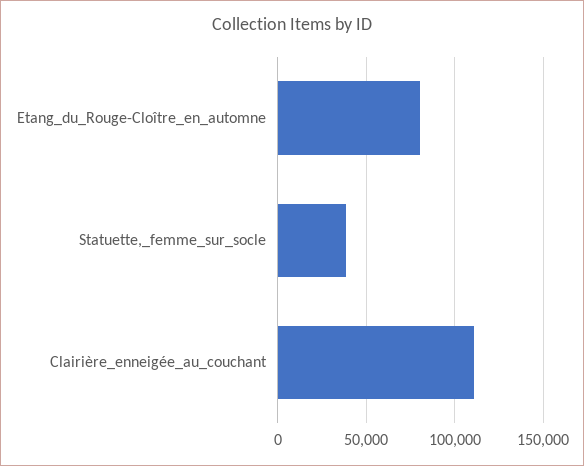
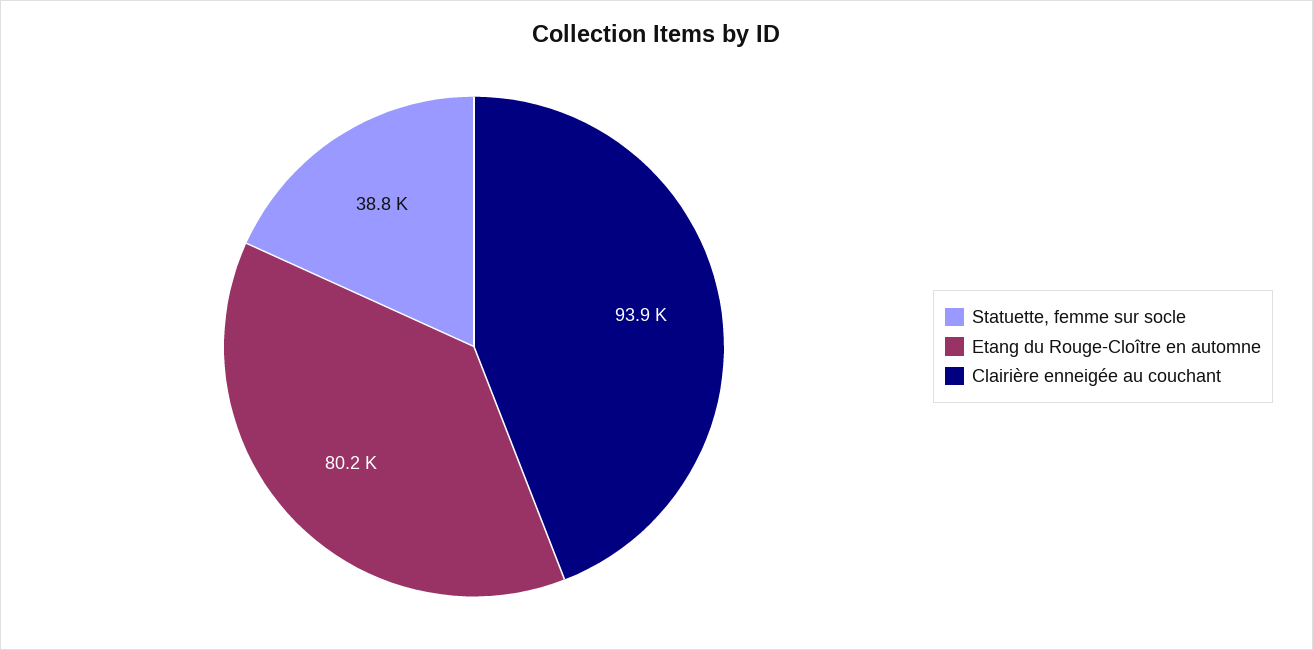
Clairière_enneigée_au_couchant: 110000 -> 93900

